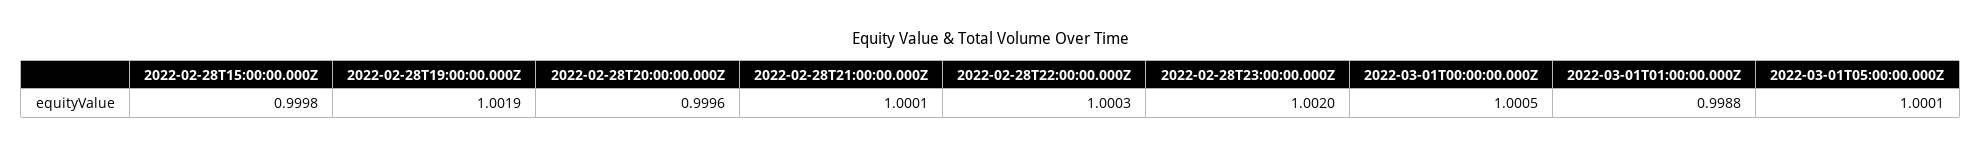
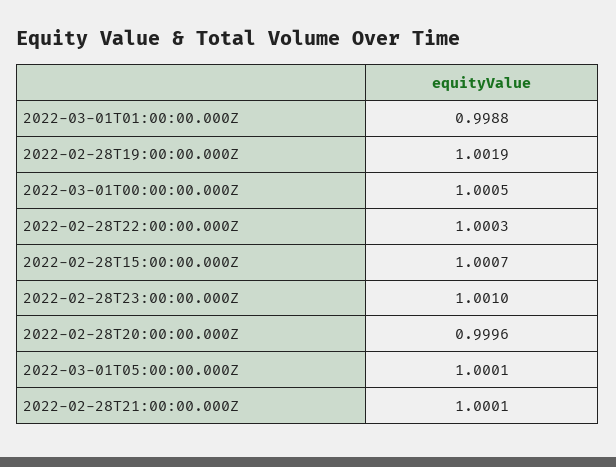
2022-02-28T15:00:00.000Z: 0.9998 -> 1.0007
2022-02-28T23:00:00.000Z: 1.002 -> 1.001

